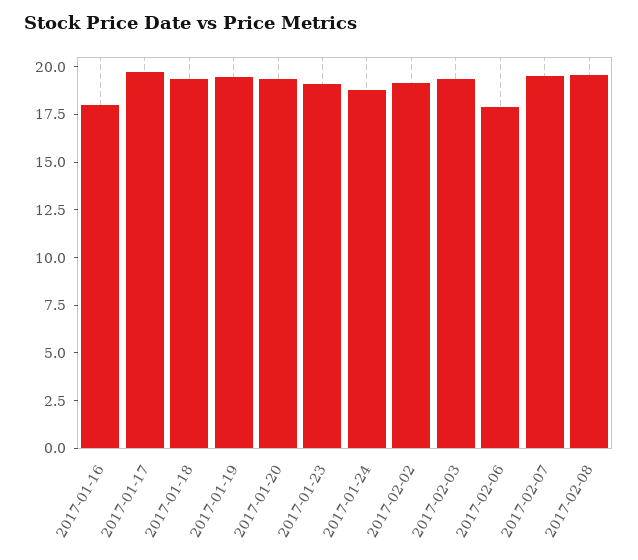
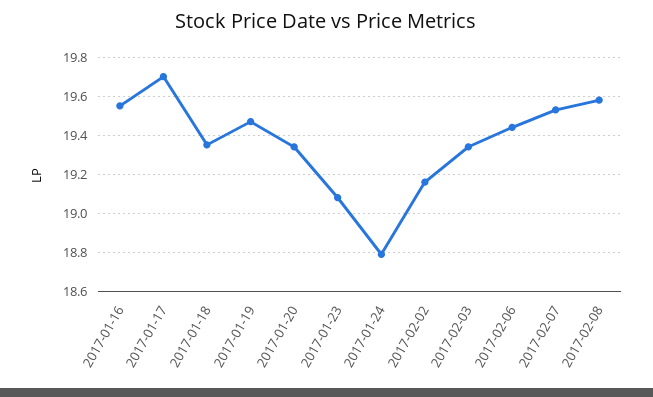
2017-01-16: 18 -> 19.55
2017-02-06: 18 -> 19.45

